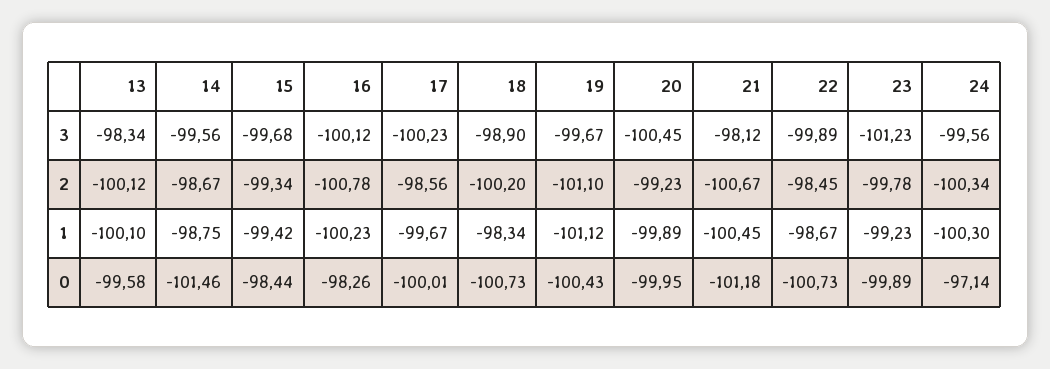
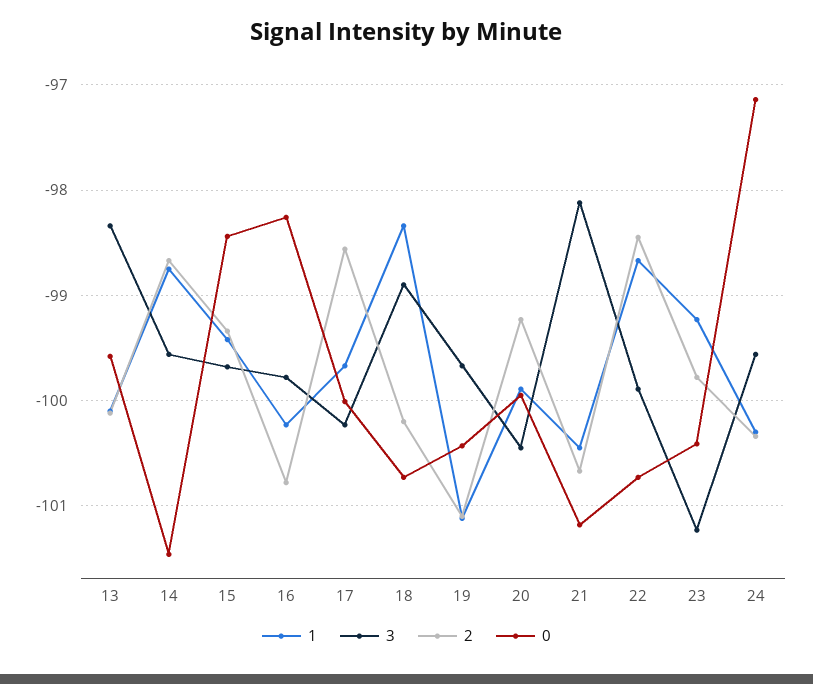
3, 16: -100.12 -> -99.8
0, 23: -99.89 -> -100.4

